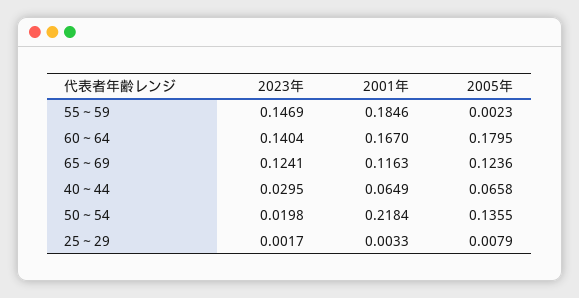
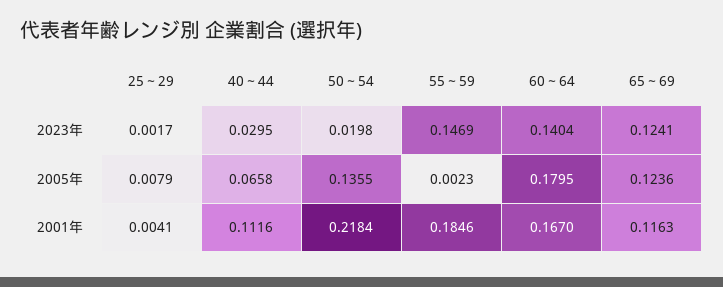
2001年, 40～44: 0.0649 -> 0.1116
2001年, 25～29: 0.0033 -> 0.0041

